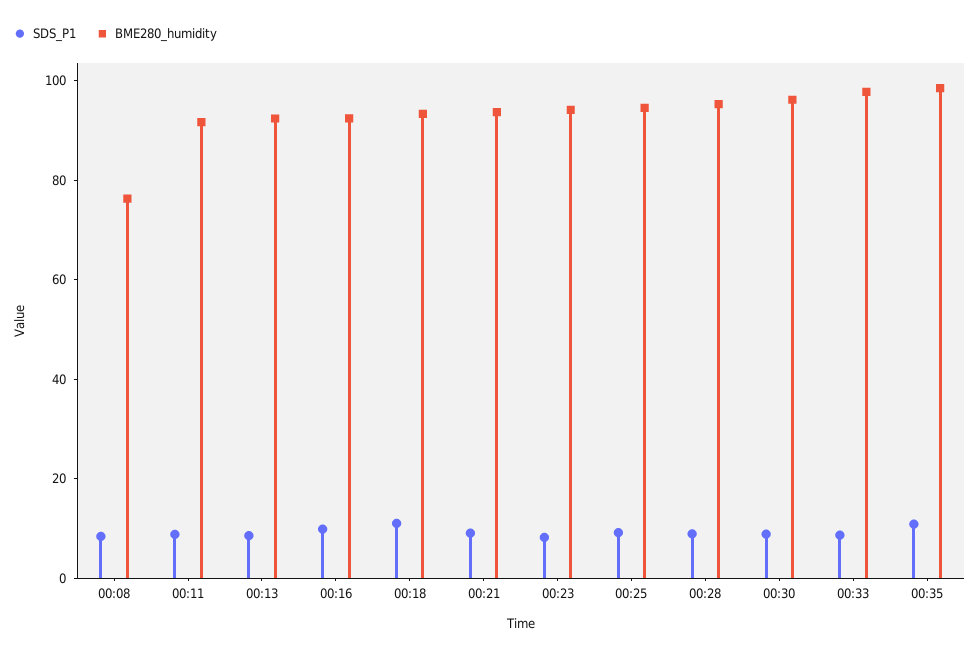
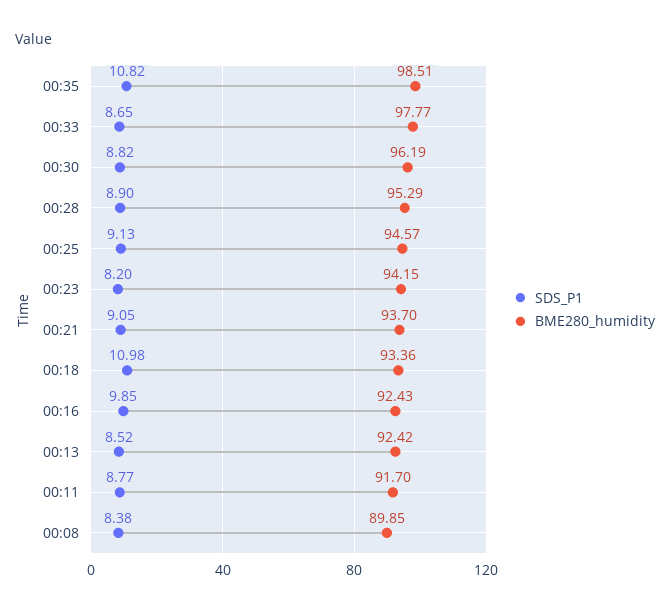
BME280_humidity, 00:08: 75 -> 89.85

